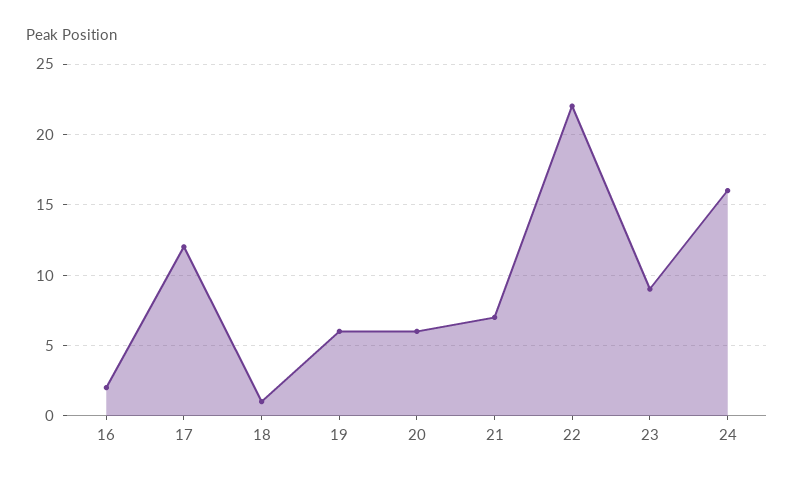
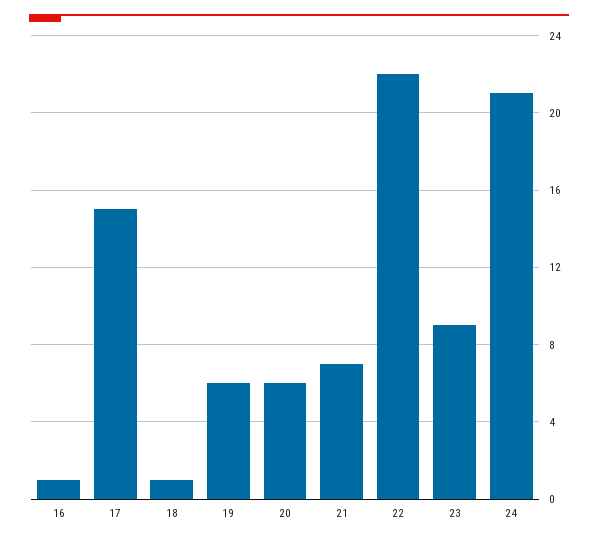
16: 2 -> 1
17: 12 -> 15
24: 16 -> 21

